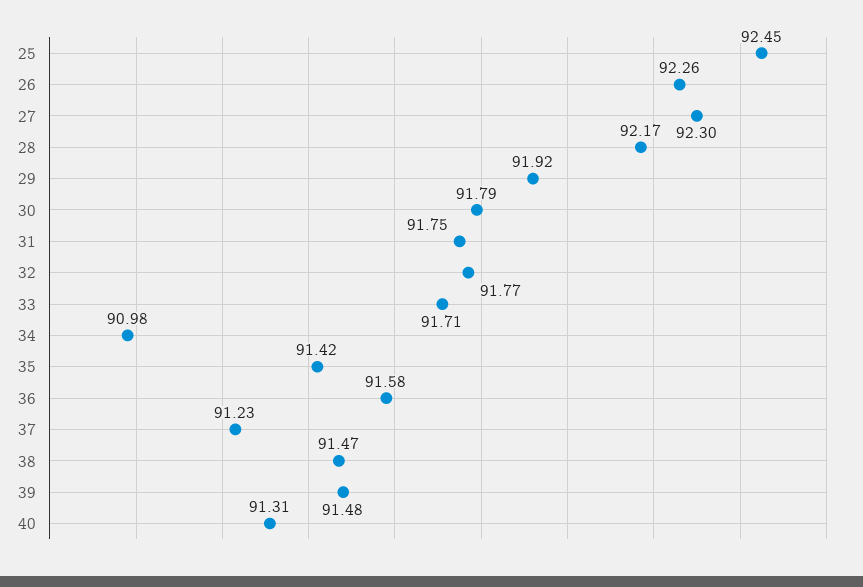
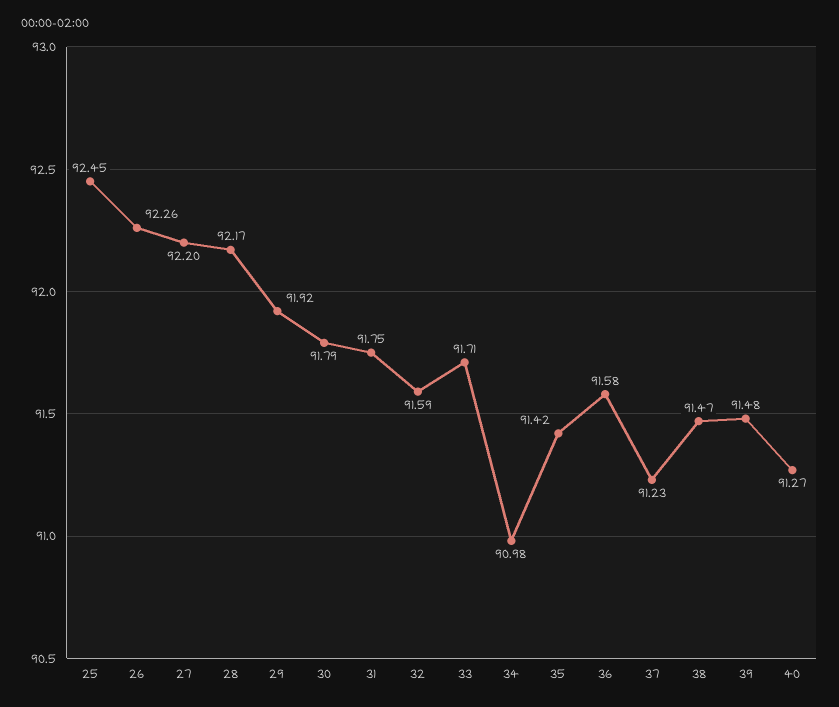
27: 92.3 -> 92.2
32: 91.77 -> 91.59
40: 91.31 -> 91.27

